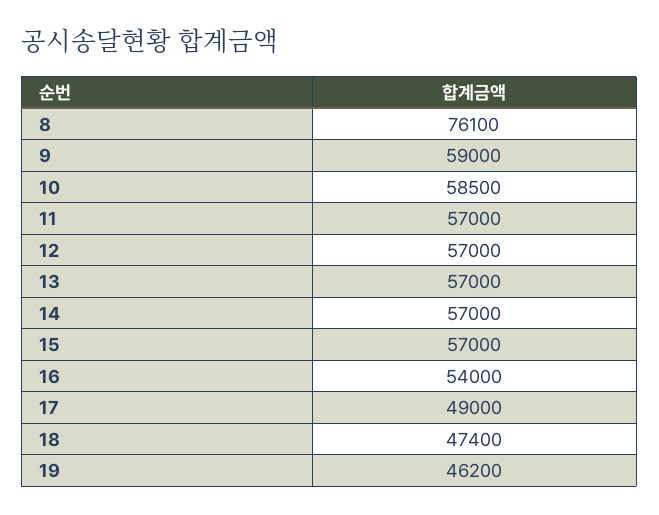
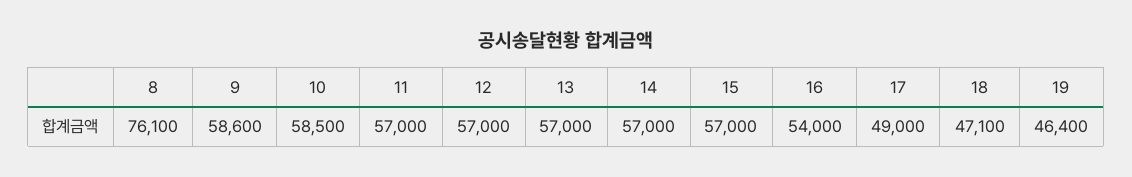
9: 59000 -> 58600
18: 47400 -> 47100
19: 46200 -> 46400

